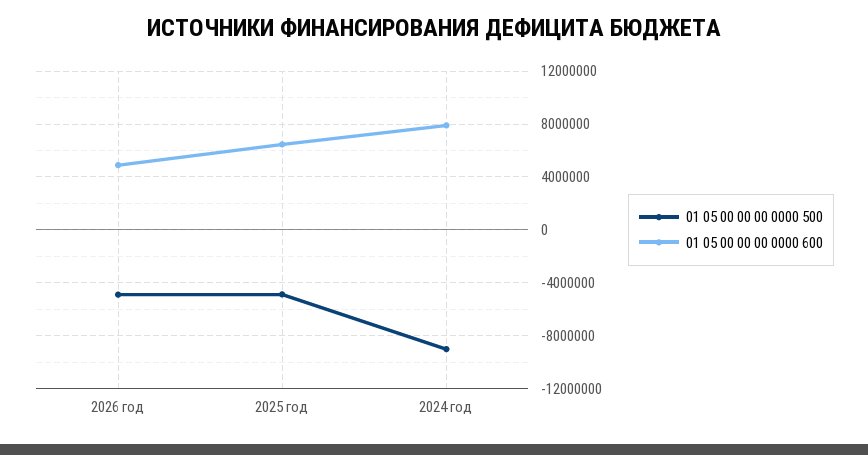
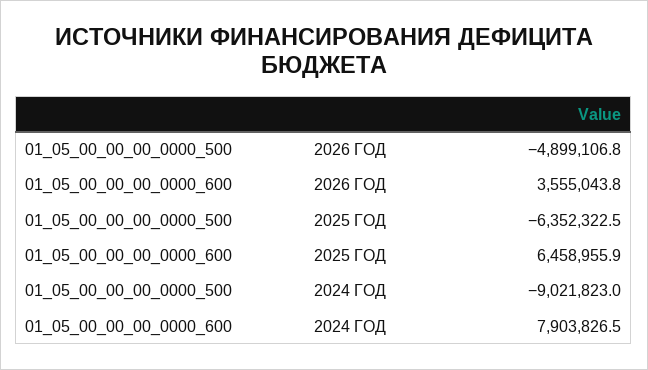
01 05 00 00 00 0000 600, 2026 год: 5000000 -> 3555043.8
01 05 00 00 00 0000 500, 2025 год: -5000000 -> -6352322.5

